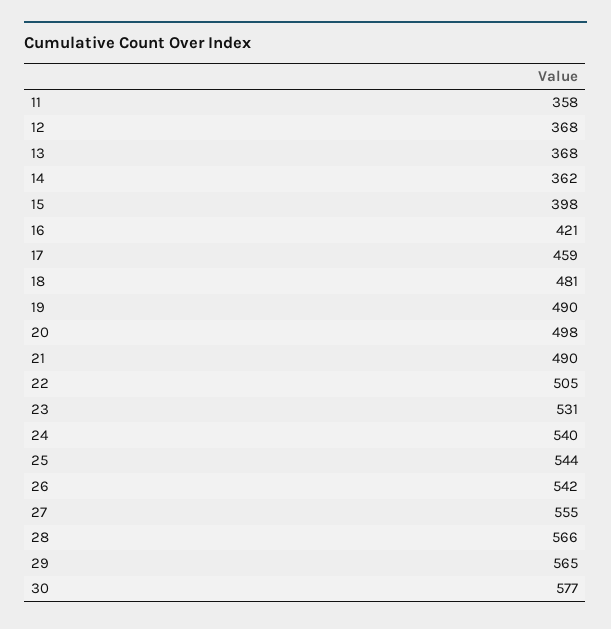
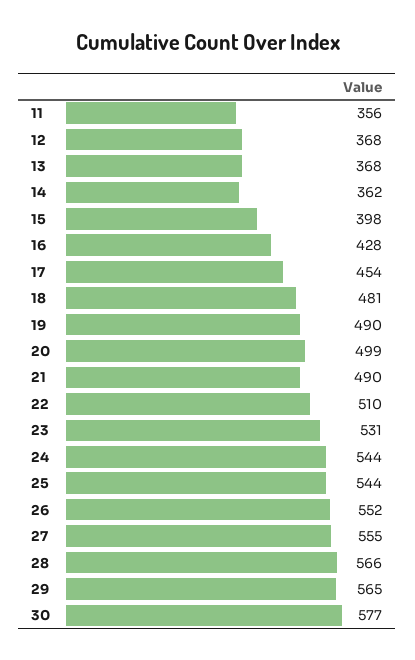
11: 358 -> 356
16: 421 -> 428
17: 459 -> 454
20: 498 -> 499
22: 505 -> 510
24: 540 -> 544
26: 542 -> 552

